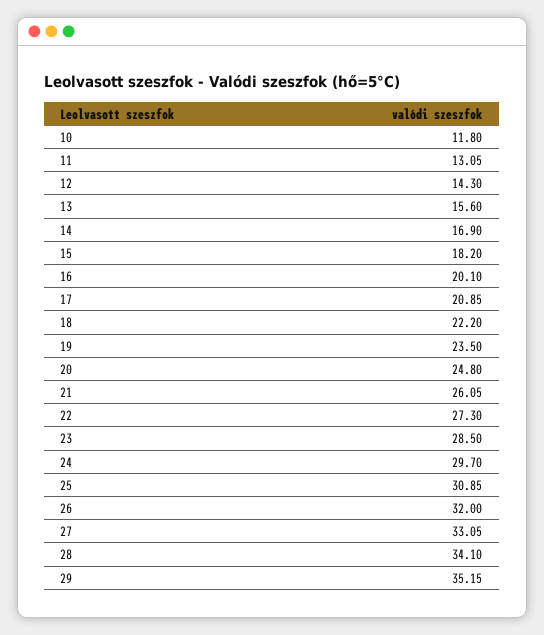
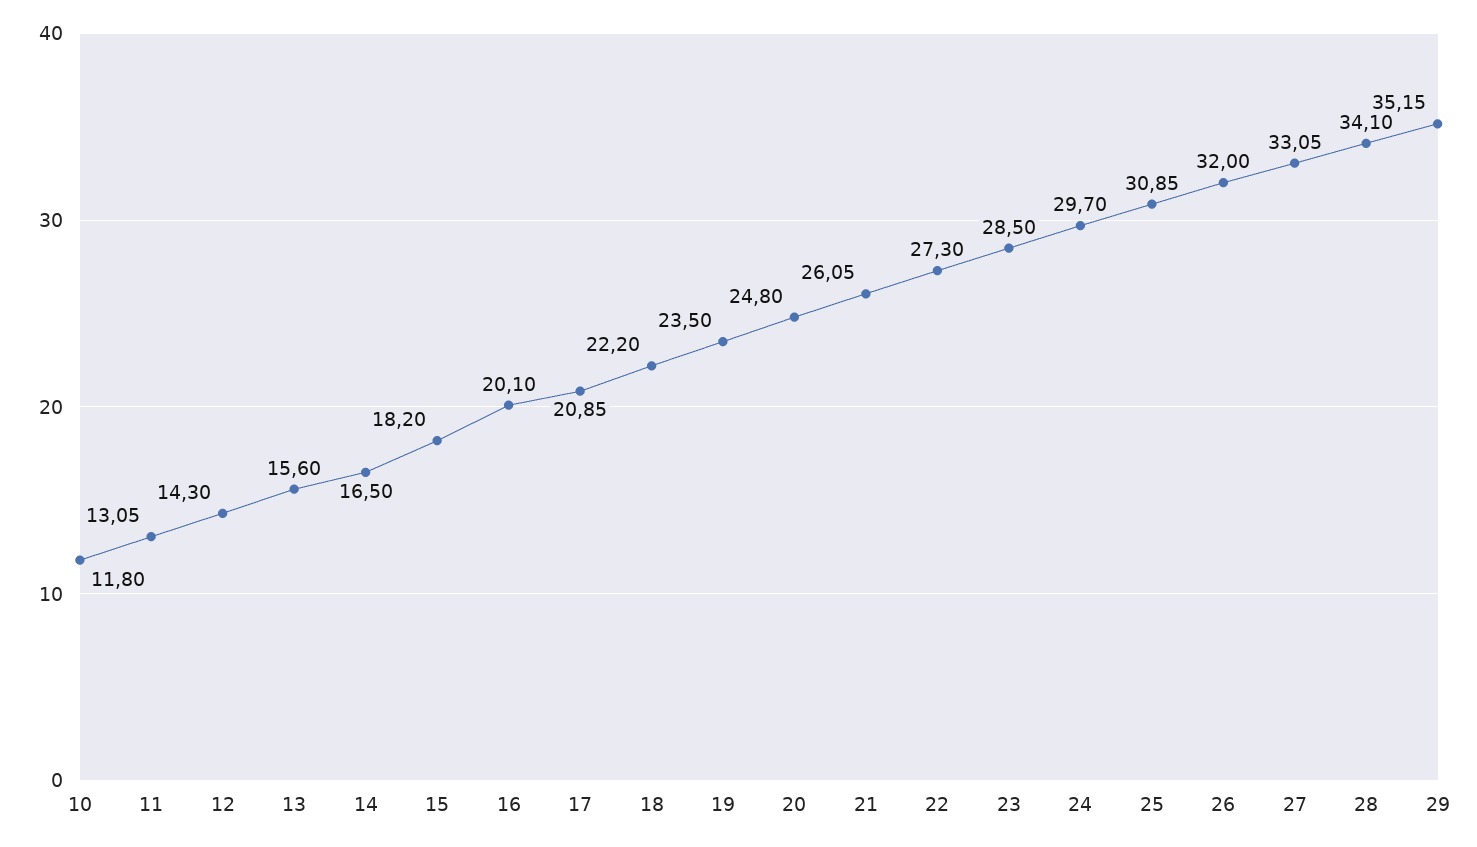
14: 16.9 -> 16.5

